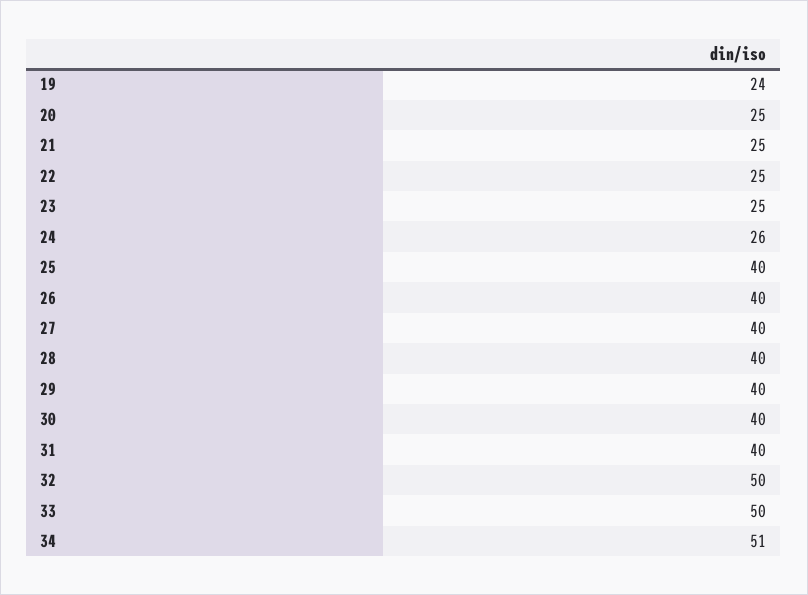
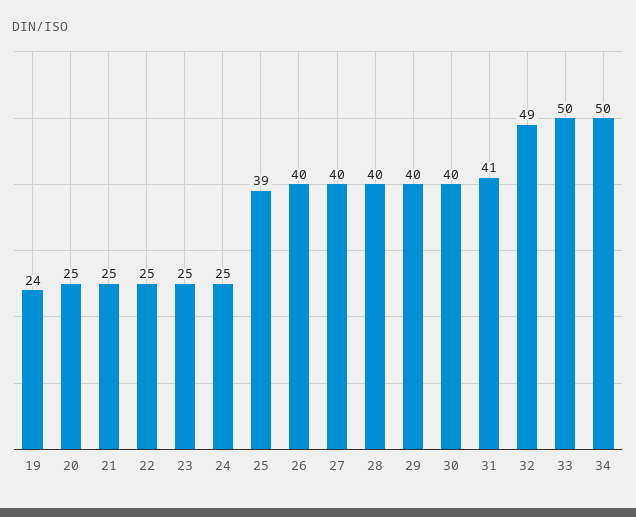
24: 26 -> 25
25: 40 -> 39
31: 40 -> 41
32: 50 -> 49
34: 51 -> 50

